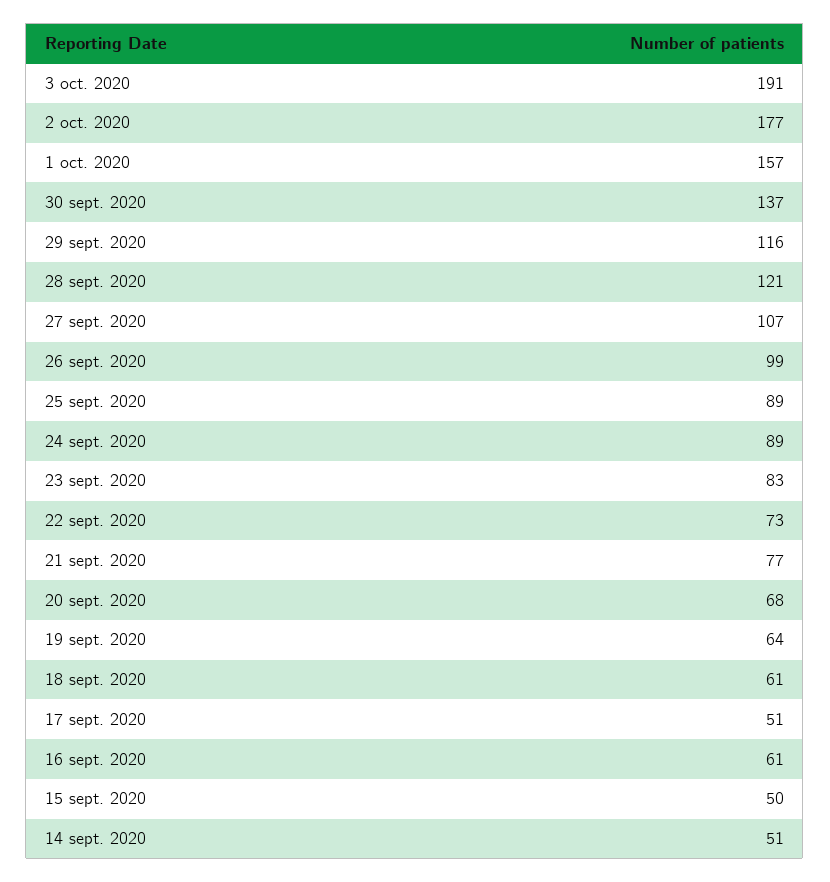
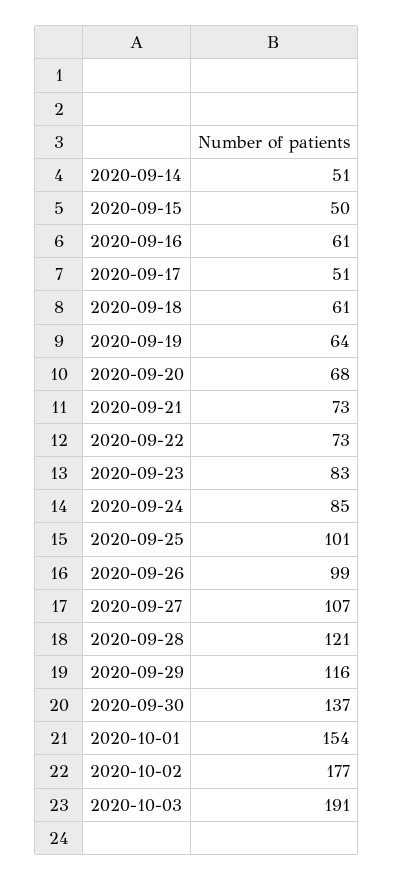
1 oct. 2020: 157 -> 154
25 sept. 2020: 89 -> 101
24 sept. 2020: 89 -> 85
21 sept. 2020: 77 -> 73

